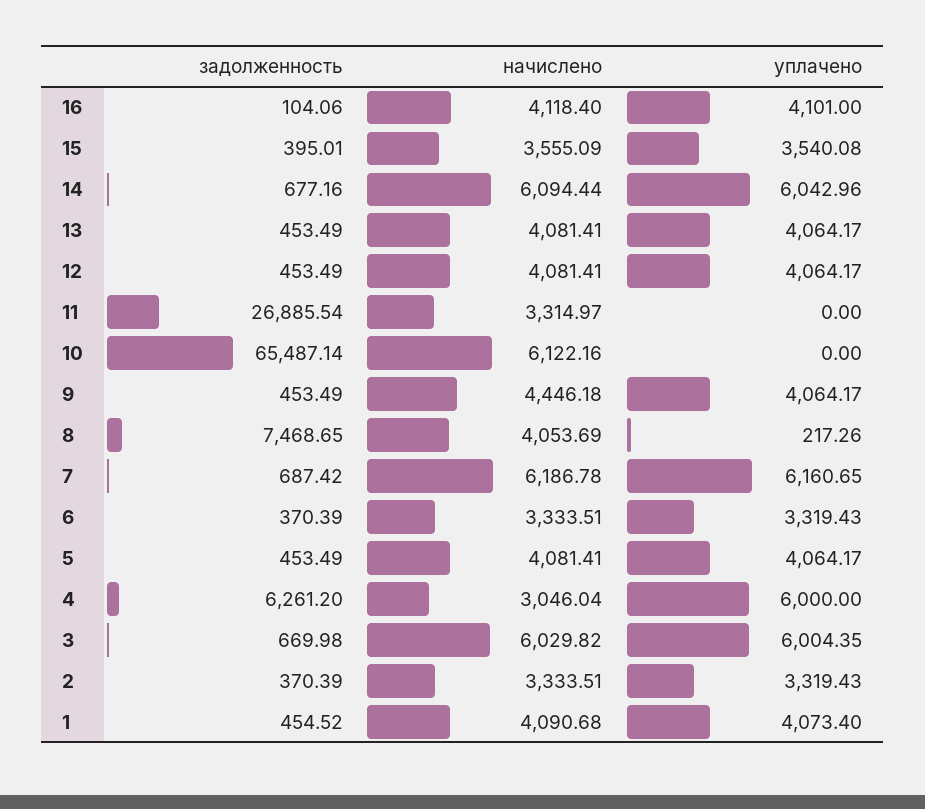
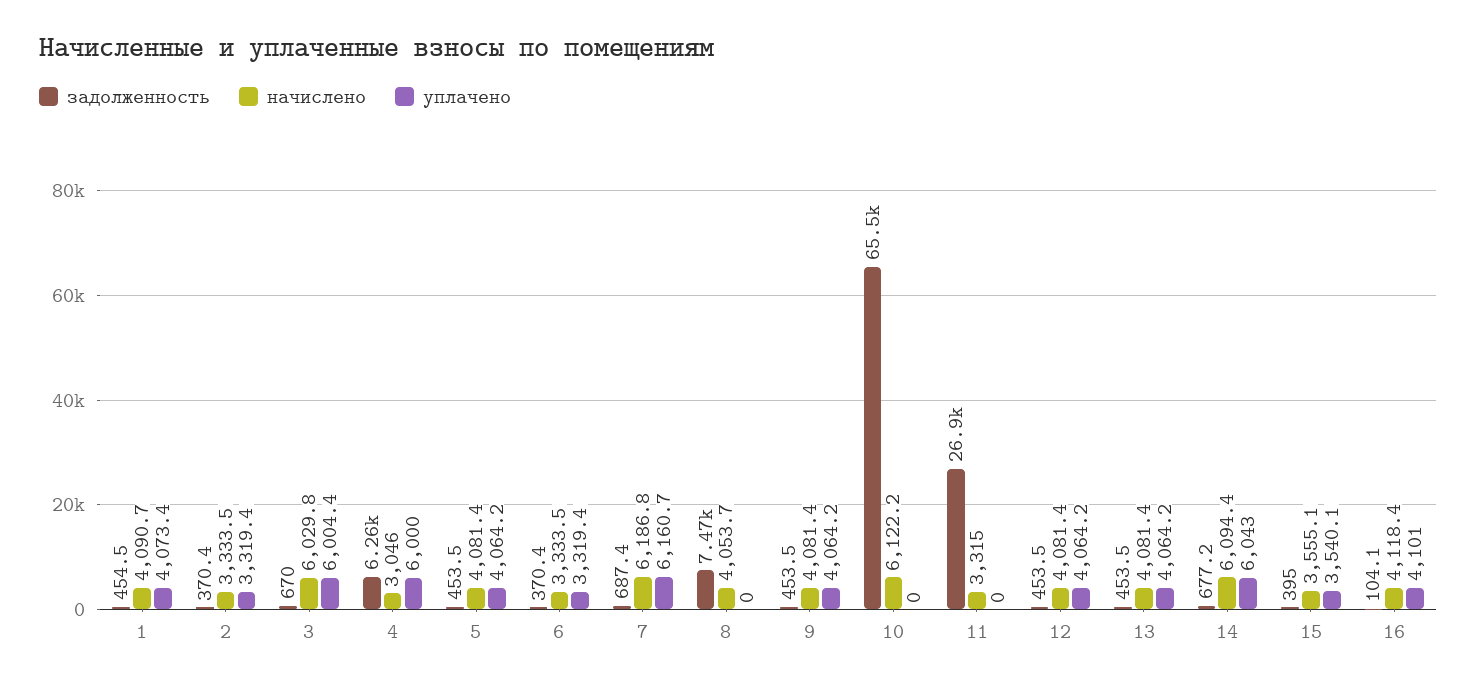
начислено, 9: 4446.18 -> 4081.4
уплачено, 8: 217.26 -> 0

